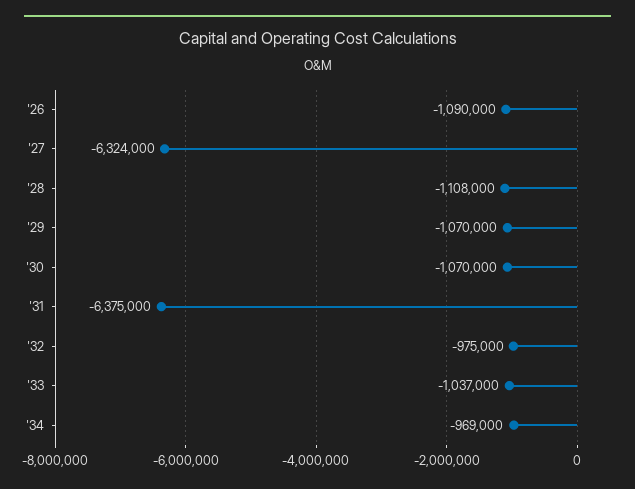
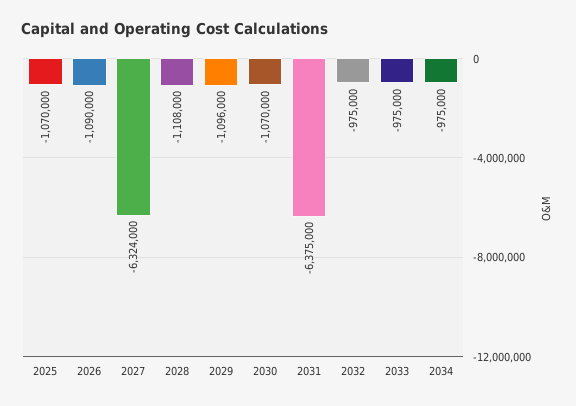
'29: -1070000 -> -1096000
'33: -1037000 -> -975000
'34: -969000 -> -975000
2025: none -> -1070000

